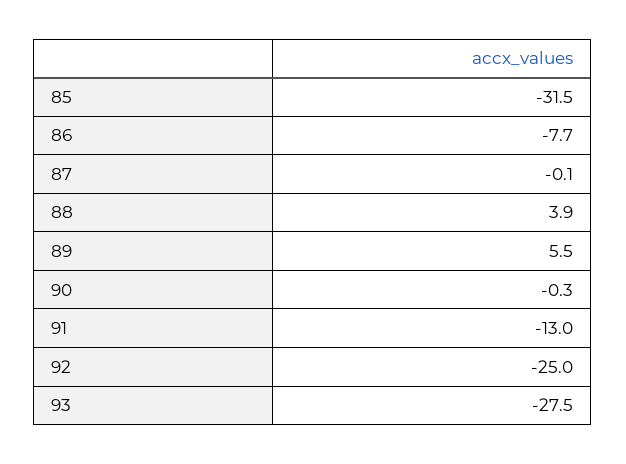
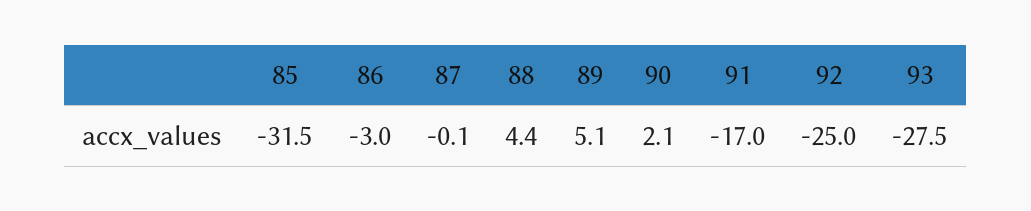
86: -7.7 -> -3
88: 3.9 -> 4.4
89: 5.5 -> 5.1
90: -0.3 -> 2.1
91: -13 -> -17

